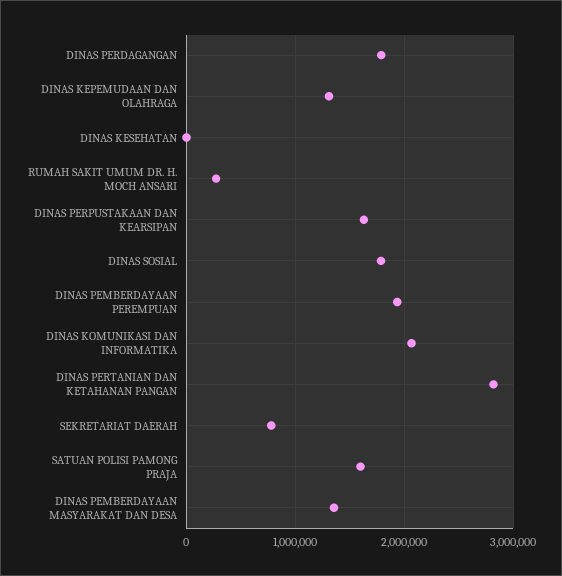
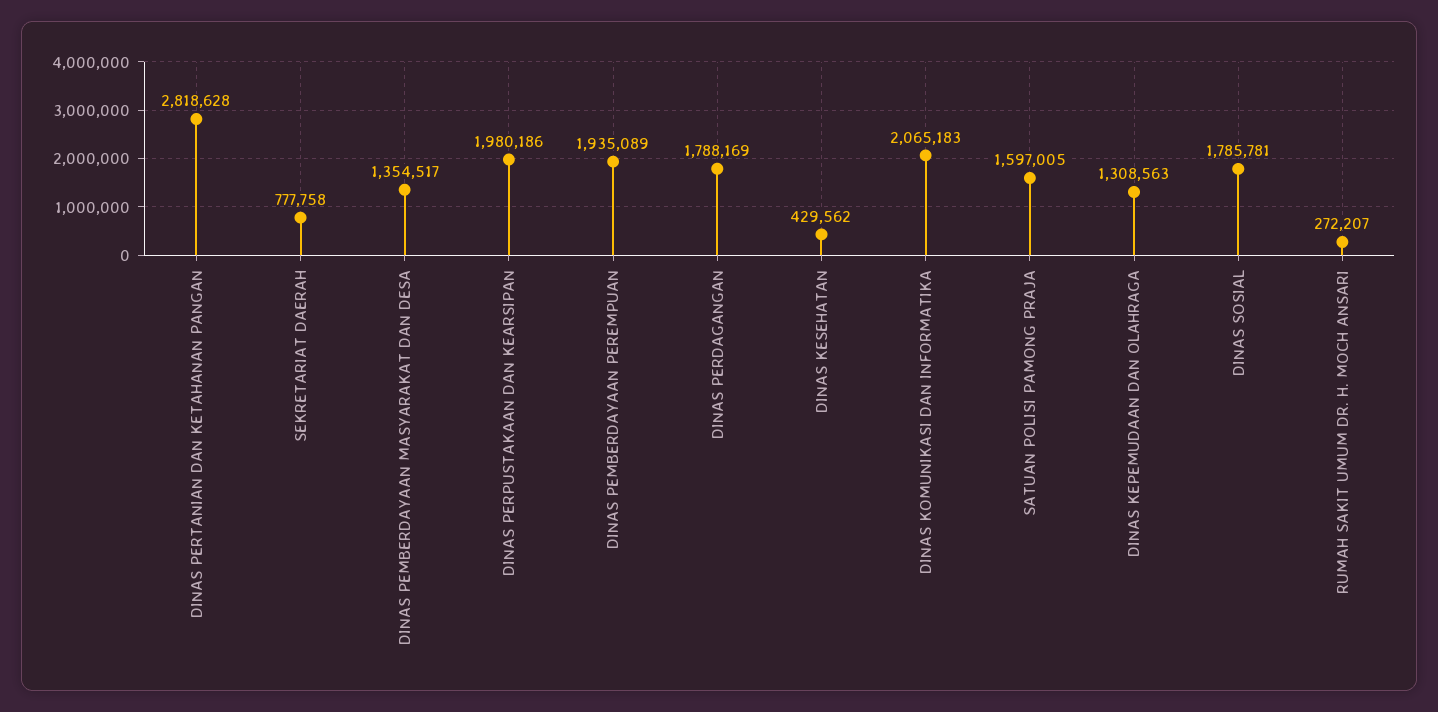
DINAS KESEHATAN: 0 -> 429562
DINAS PERPUSTAKAAN DAN KEARSIPAN: 1600000 -> 1980186

